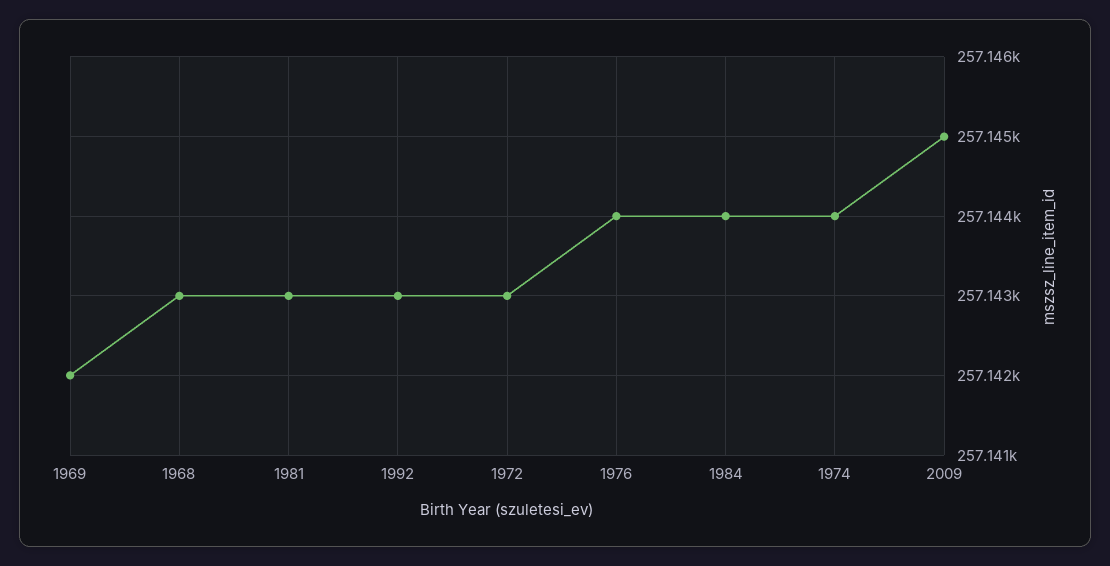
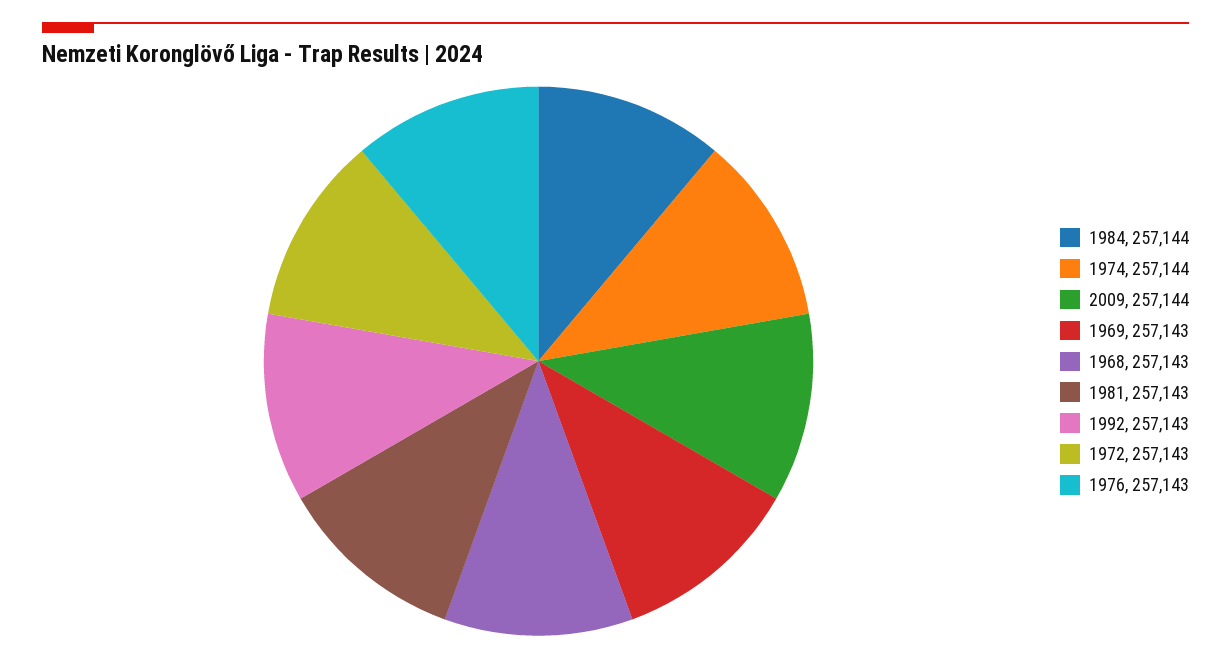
1969: 257142 -> 257143
1976: 257144 -> 257143
2009: 257145 -> 257144

